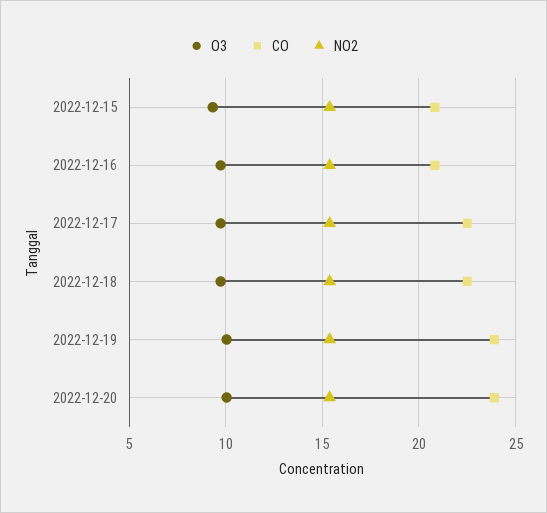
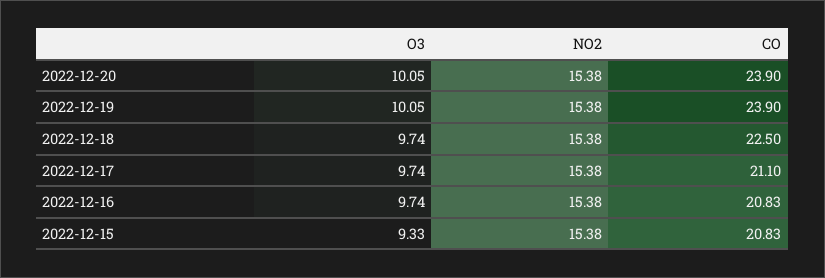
CO, 2022-12-17: 22.5 -> 21.1

